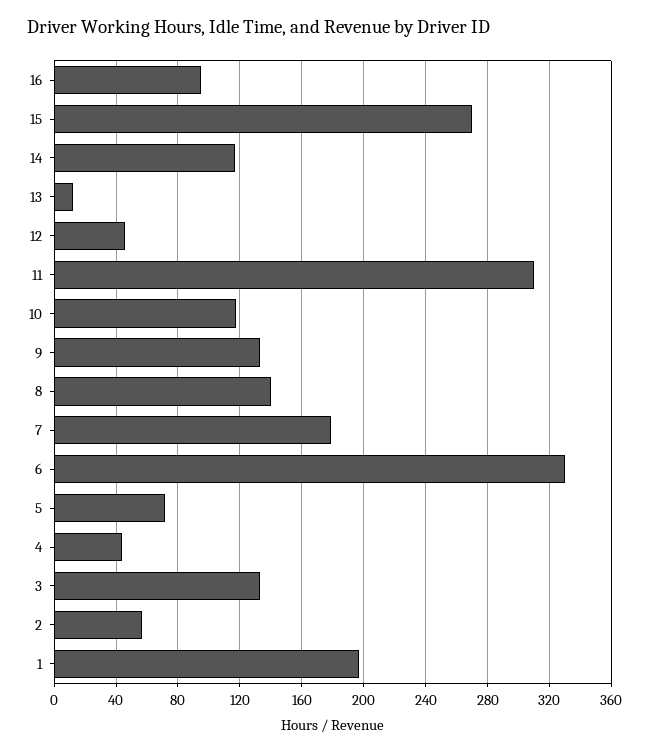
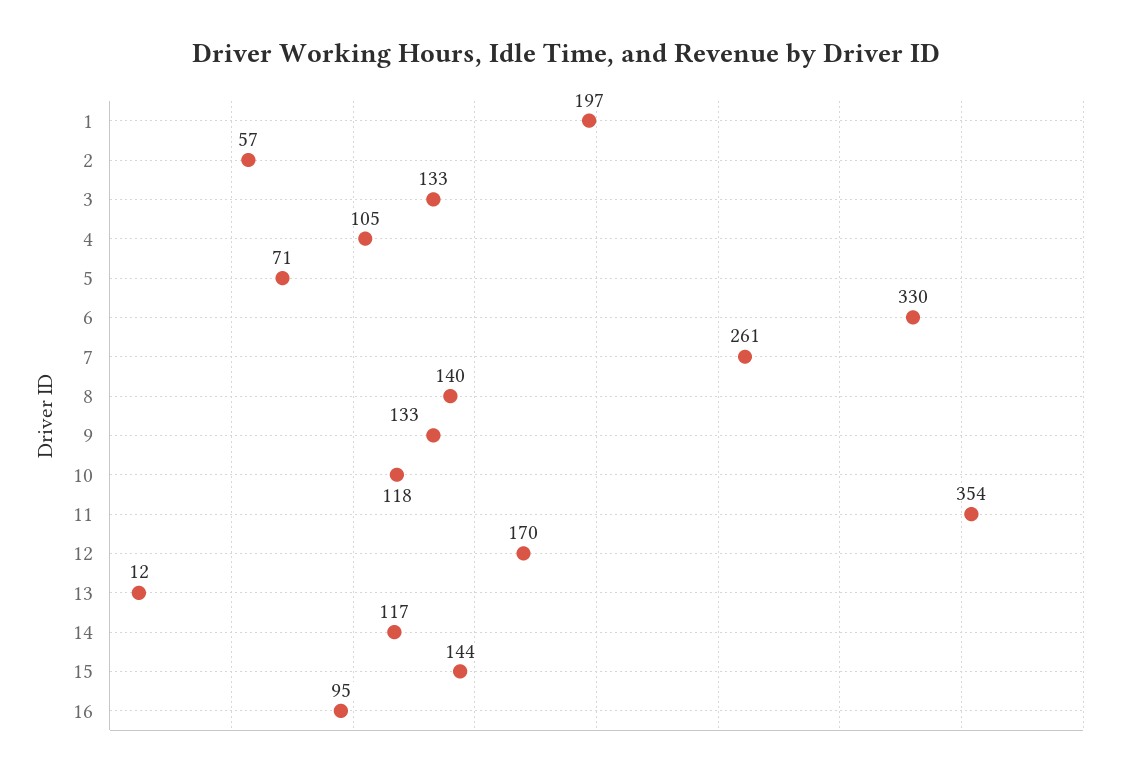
15: 270 -> 144
12: 45 -> 170
11: 310 -> 354
7: 180 -> 261
4: 45 -> 105

